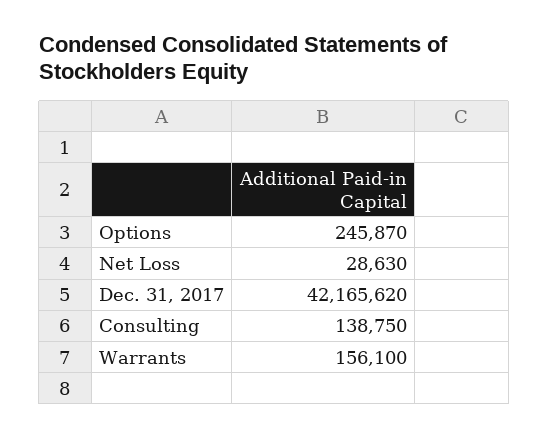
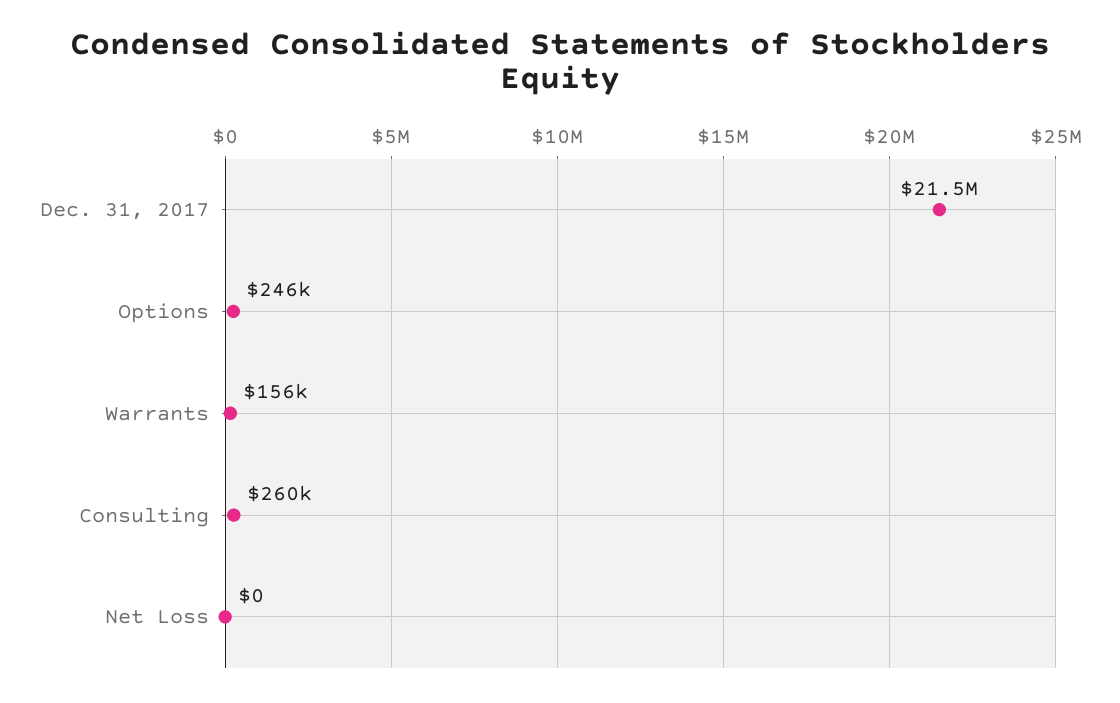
Net Loss: 28630 -> 0
Dec. 31, 2017: 42165620 -> 21500000
Consulting: 138750 -> 260000

